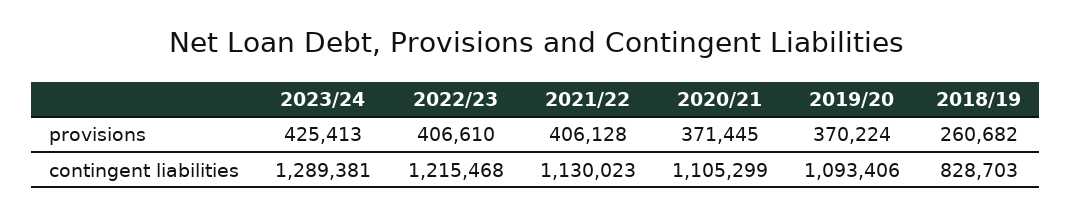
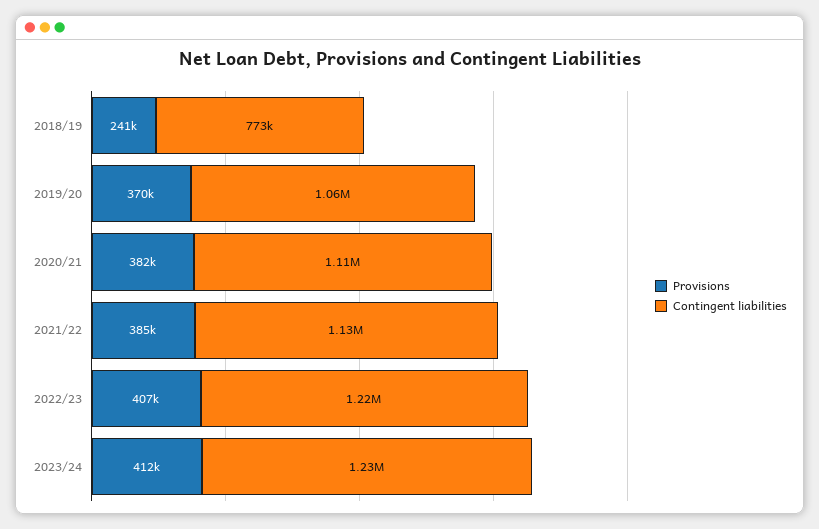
provisions, 2023/24: 425413 -> 412000
provisions, 2021/22: 406128 -> 385000
provisions, 2020/21: 371445 -> 382000
provisions, 2018/19: 260682 -> 241000
contingent liabilities, 2023/24: 1289381 -> 1230000
contingent liabilities, 2019/20: 1093406 -> 1060000
contingent liabilities, 2018/19: 828703 -> 773000

